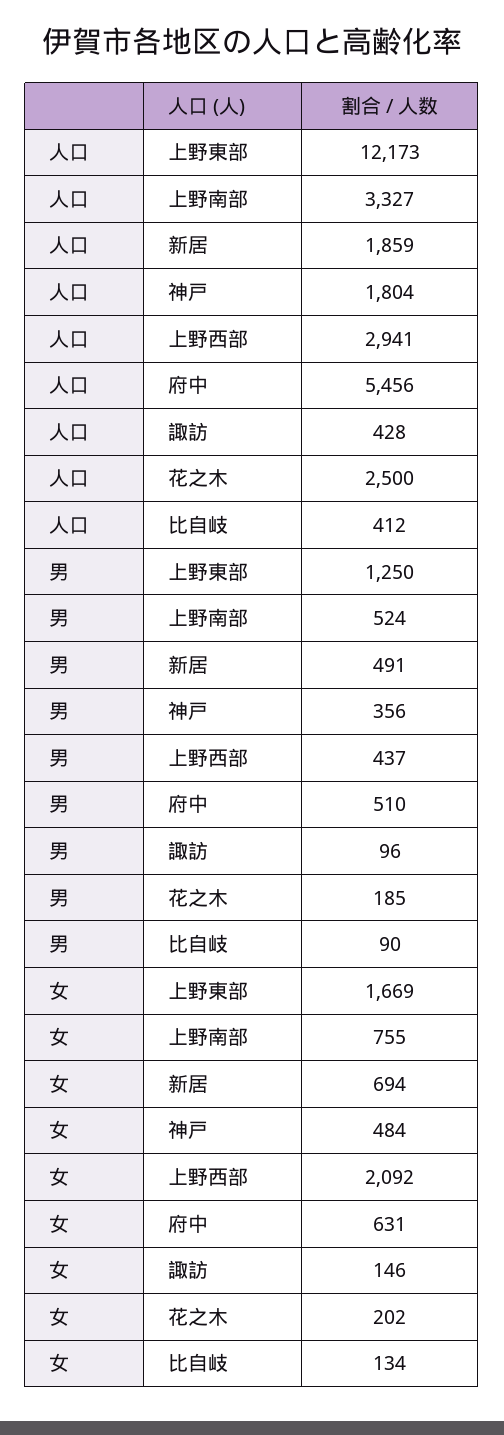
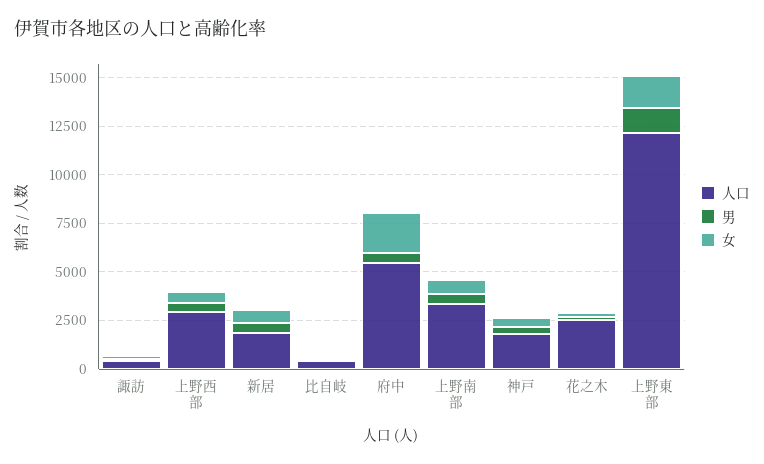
女, 上野西部: 2092 -> 500
女, 府中: 631 -> 2000

